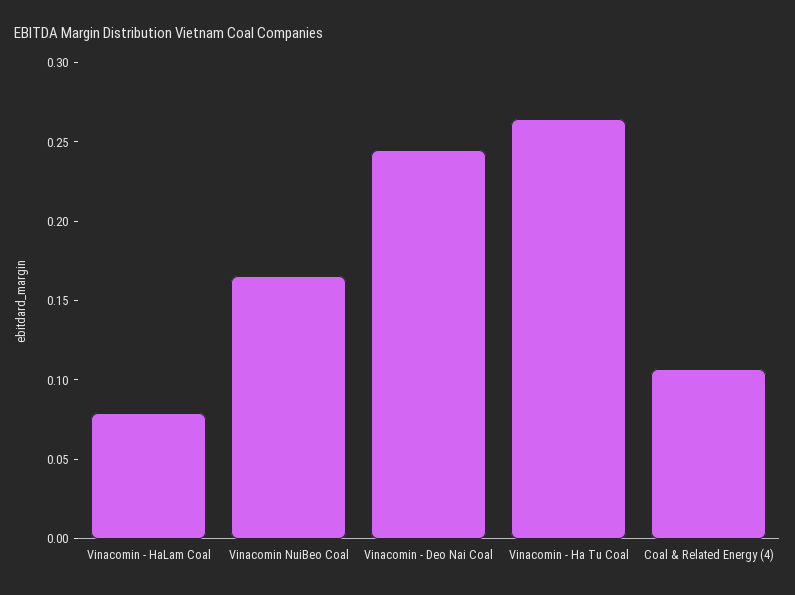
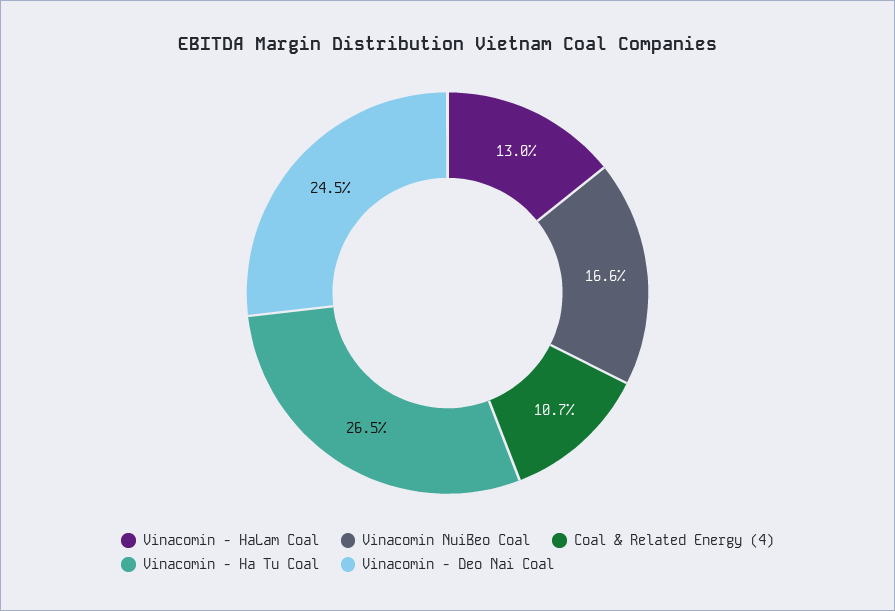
Vinacomin - HaLam Coal: 0.08 -> 0.13

